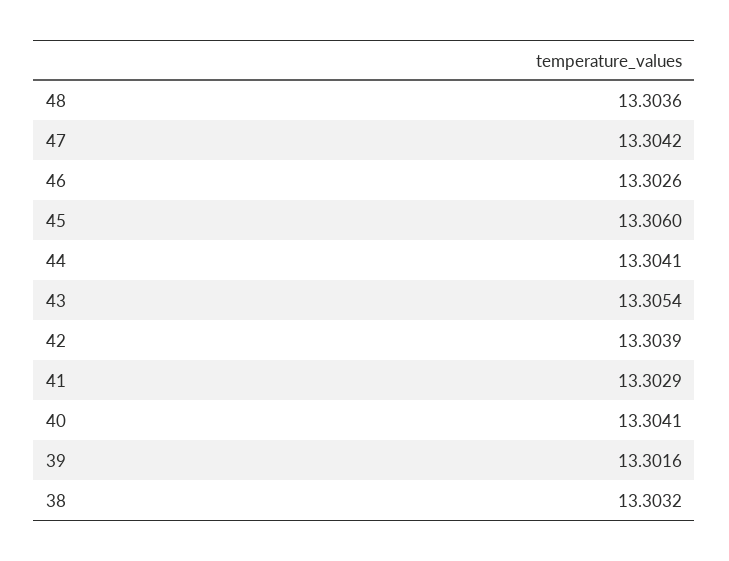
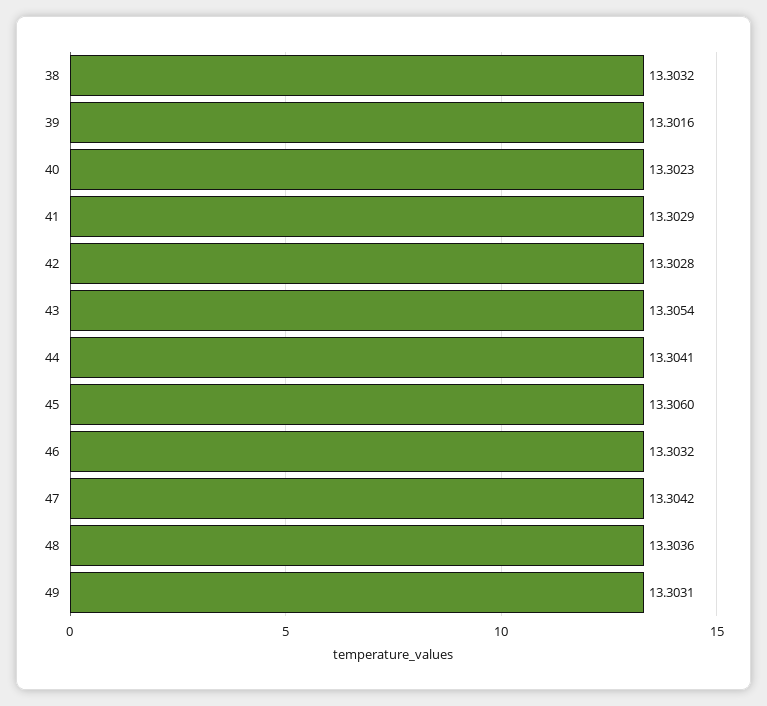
46: 13.3026 -> 13.3032
42: 13.3039 -> 13.3028
40: 13.3041 -> 13.3023
49: none -> 13.3031

